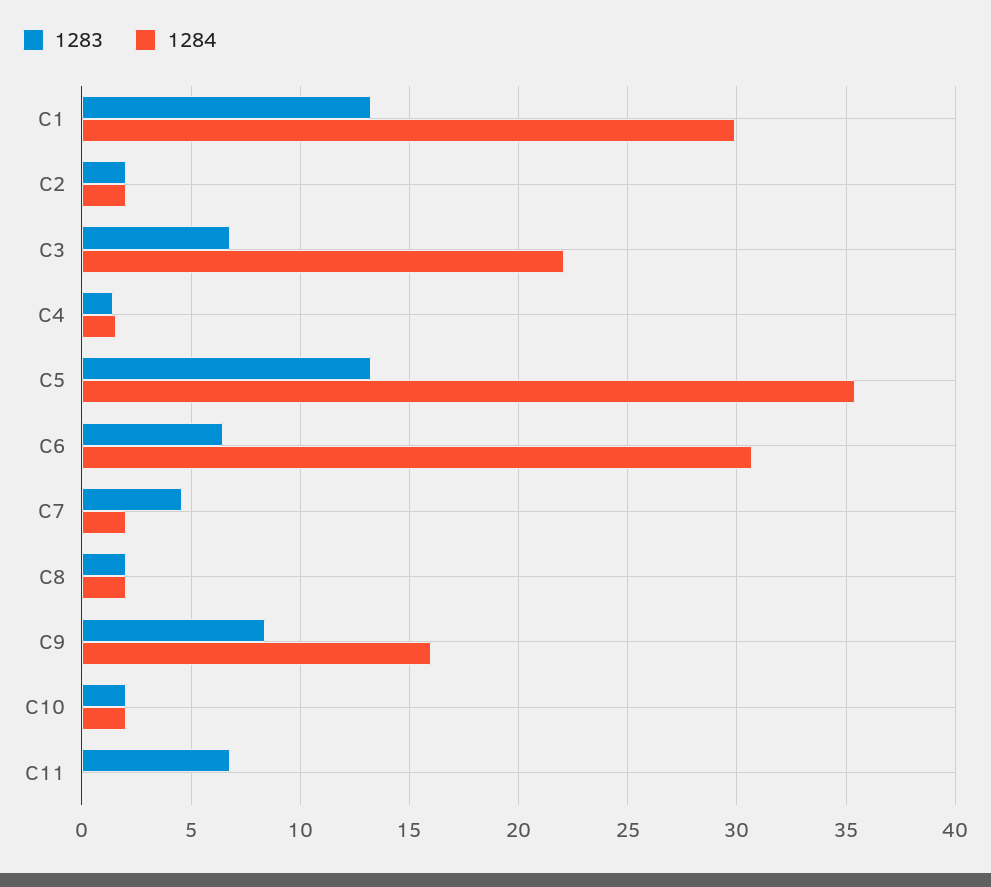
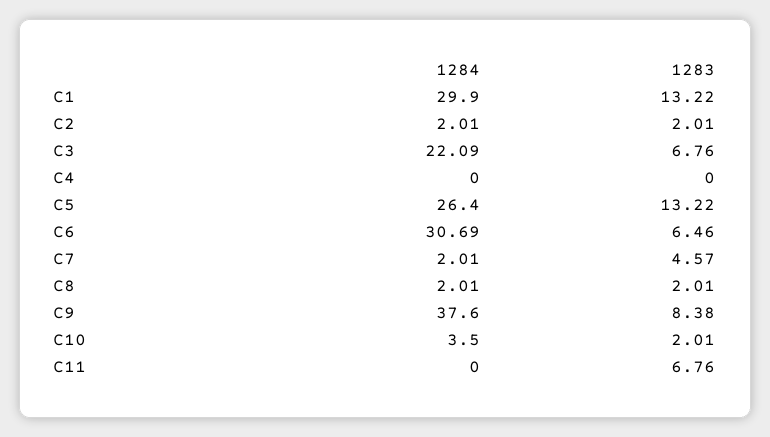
1283, C4: 1.5 -> 0
1284, C4: 1.5 -> 0
1284, C5: 35.5 -> 26.4
1284, C9: 16 -> 37.6
1284, C10: 2 -> 3.5

